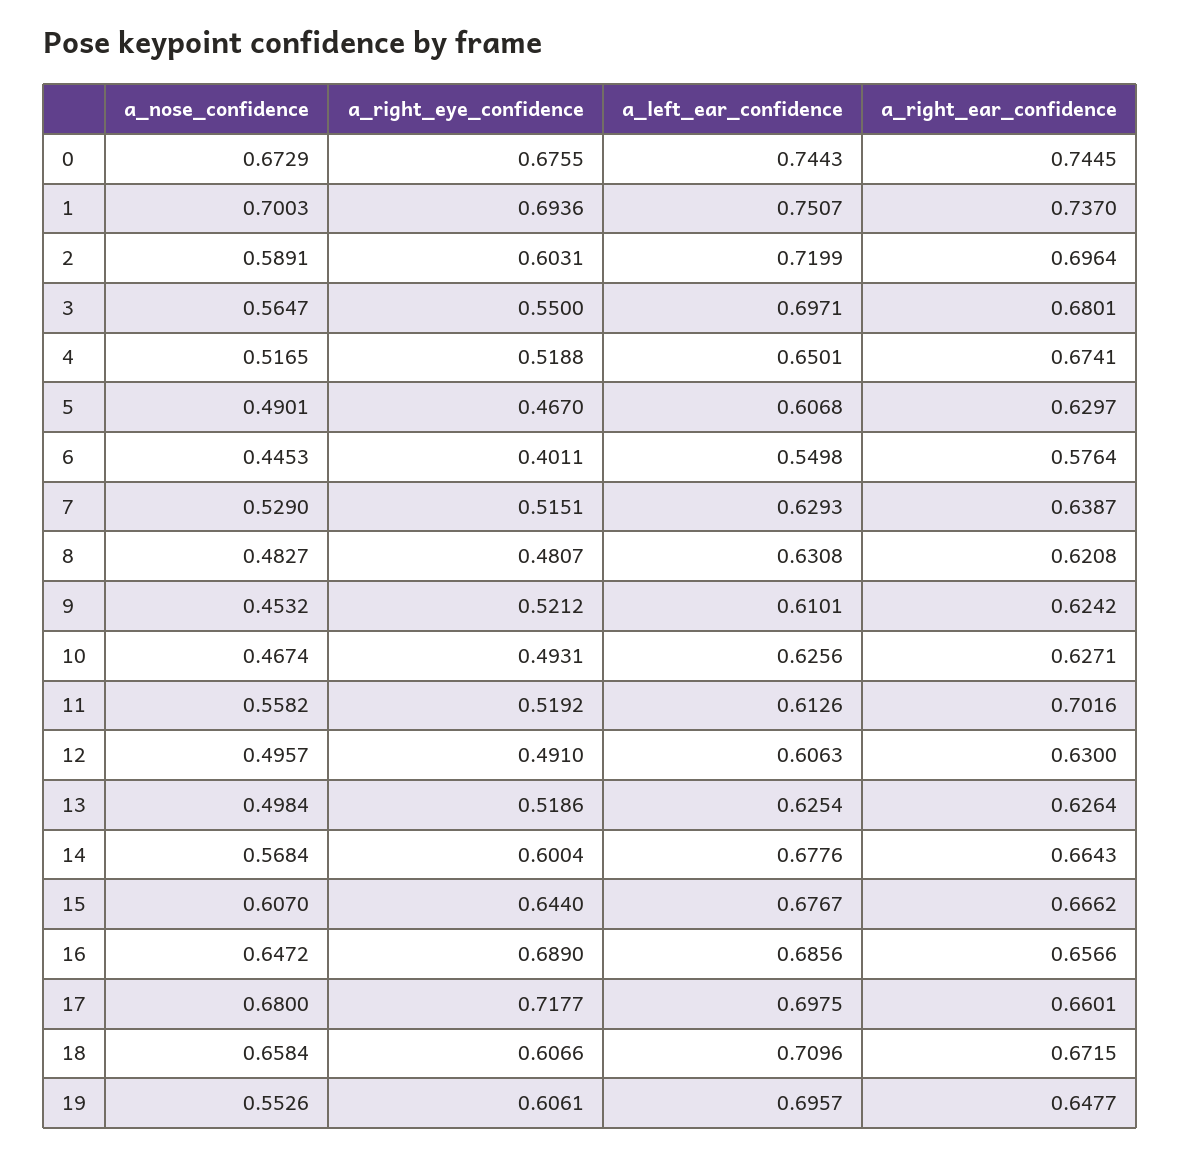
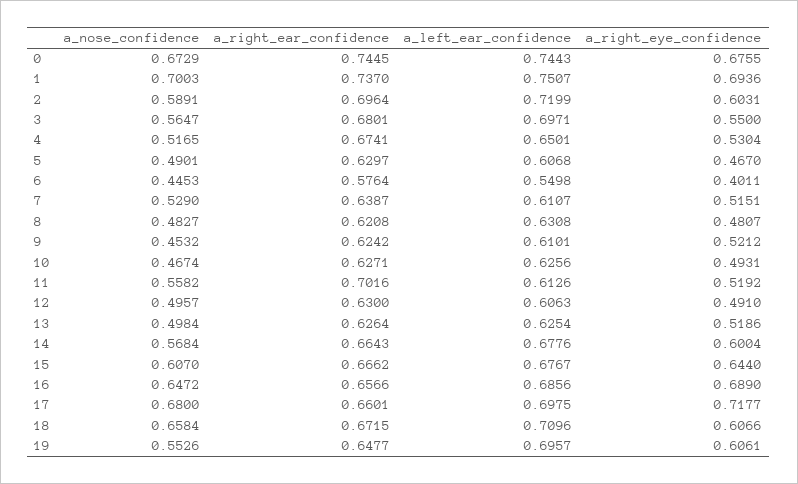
a_right_eye_confidence, 4: 0.5188 -> 0.5304
a_left_ear_confidence, 7: 0.6293 -> 0.6107

